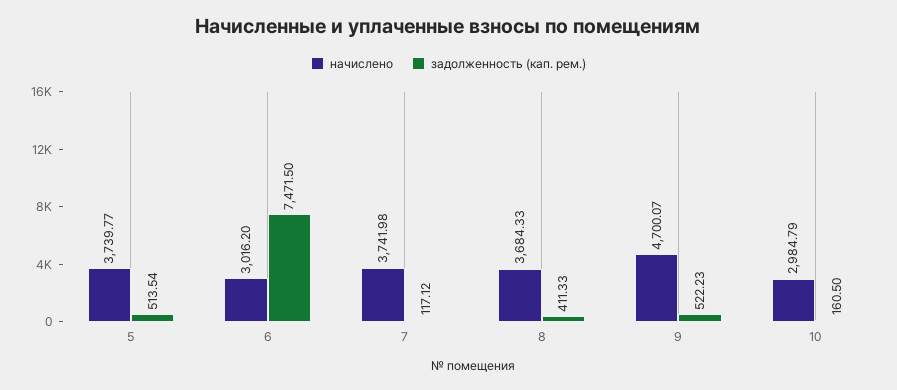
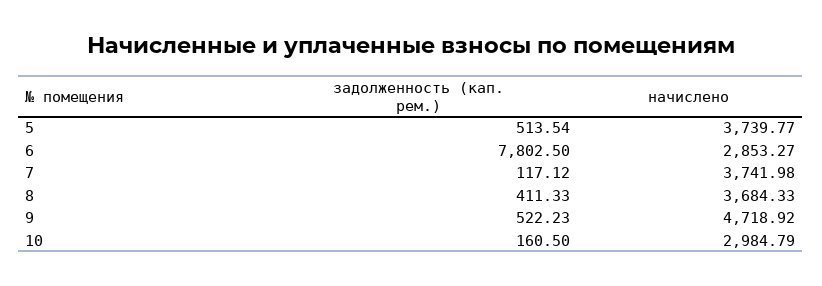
начислено, 6: 3016.2 -> 2853.27
задолженность (кап. рем.), 6: 7471.5 -> 7802.5
начислено, 9: 4700.07 -> 4718.92

